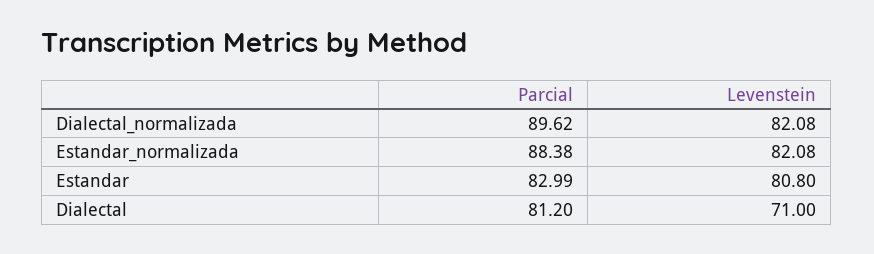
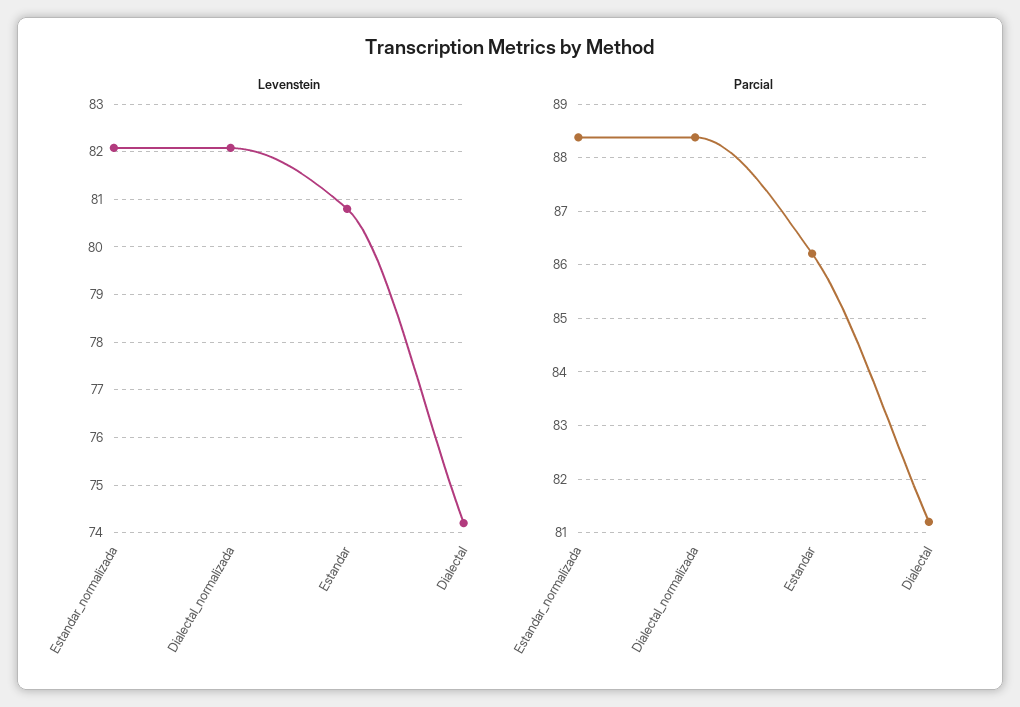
Parcial, Dialectal_normalizada: 89.62 -> 88.4
Parcial, Estandar: 82.99 -> 86.2
Levenstein, Dialectal: 71 -> 74.2

